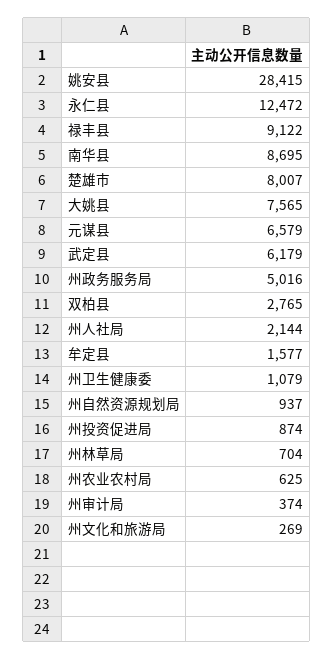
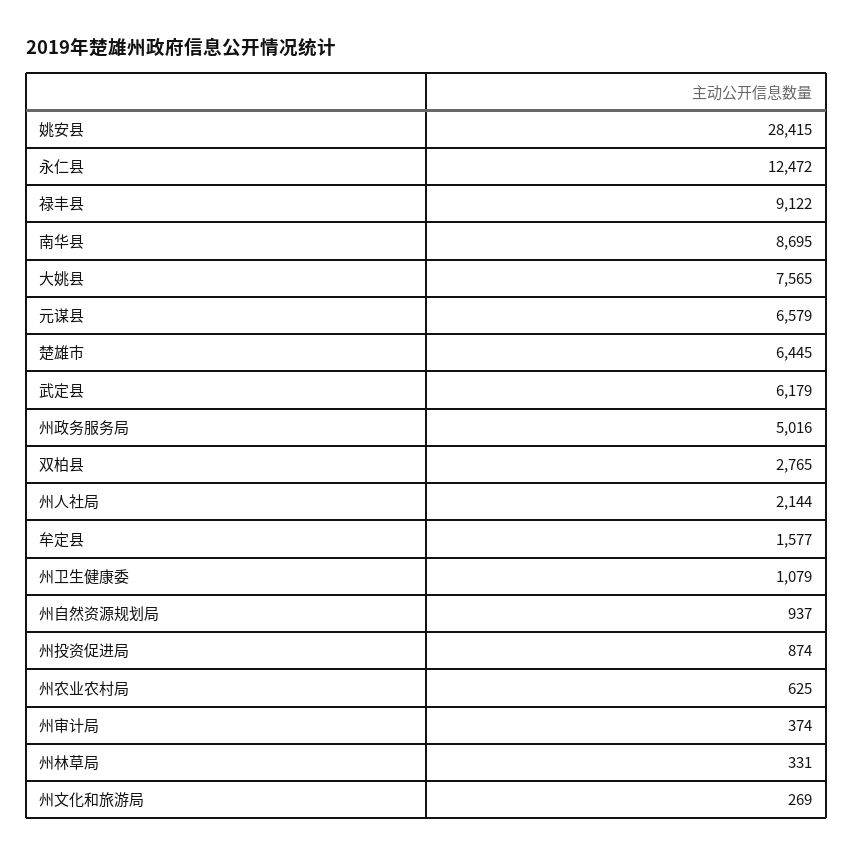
楚雄市: 8007 -> 6445
州林草局: 704 -> 331

